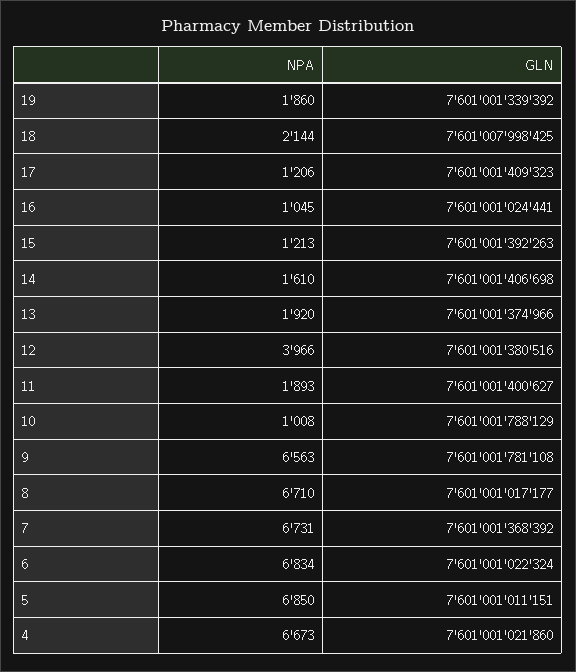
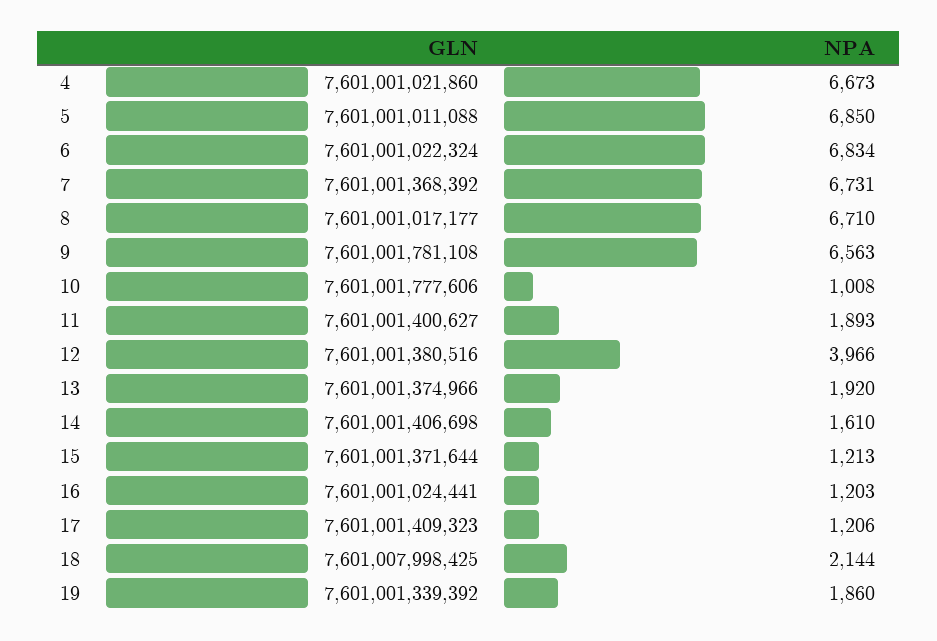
NPA, 16: 1045 -> 1203
GLN, 15: 7601001392263 -> 7601001371644
GLN, 10: 7601001788129 -> 7601001777606
GLN, 5: 7601001011151 -> 7601001011088

